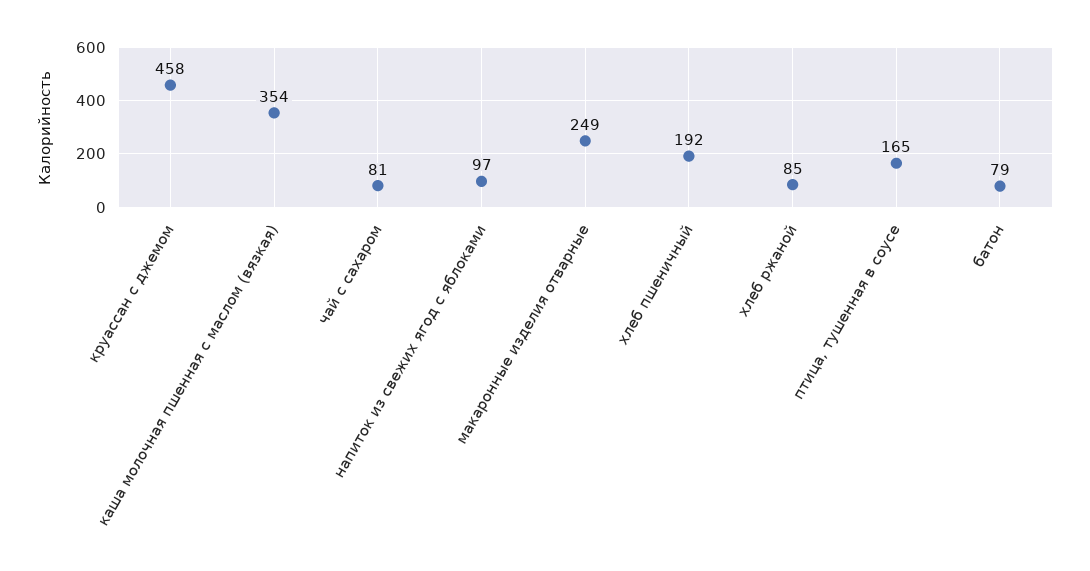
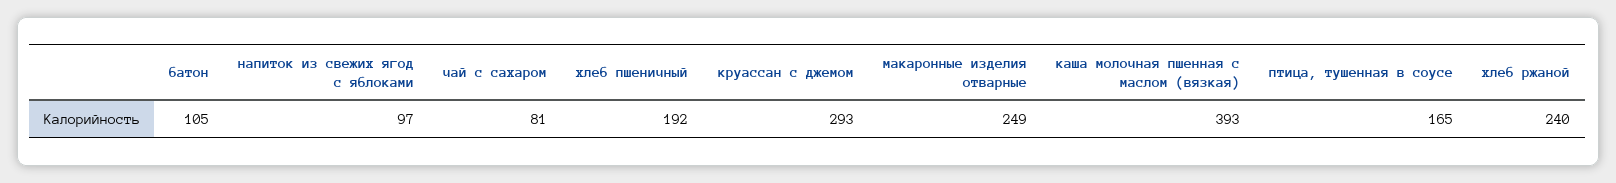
круассан с джемом: 458 -> 293
каша молочная пшенная с маслом (вязкая): 354 -> 393
хлеб ржаной: 85 -> 240
батон: 79 -> 105

